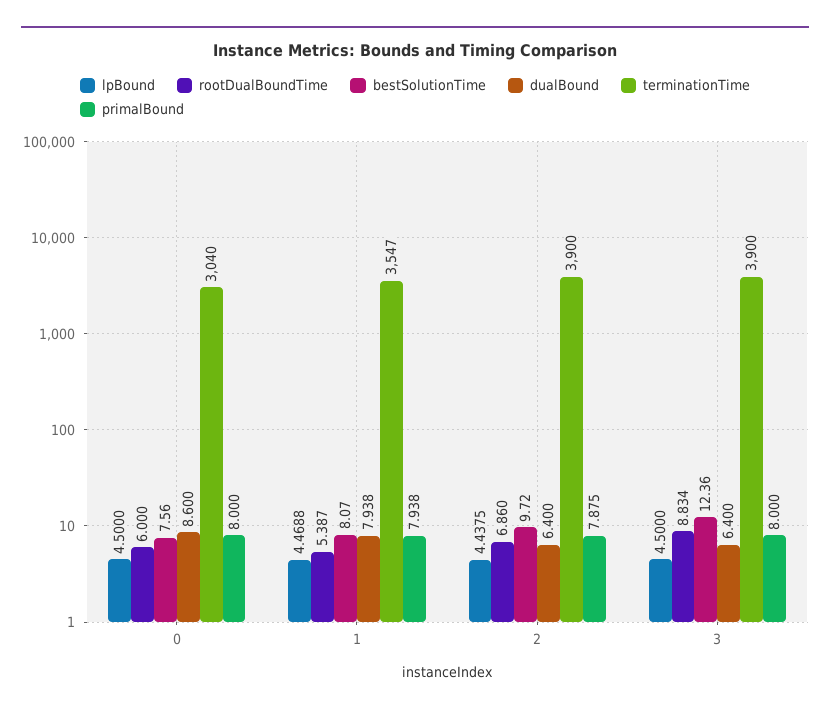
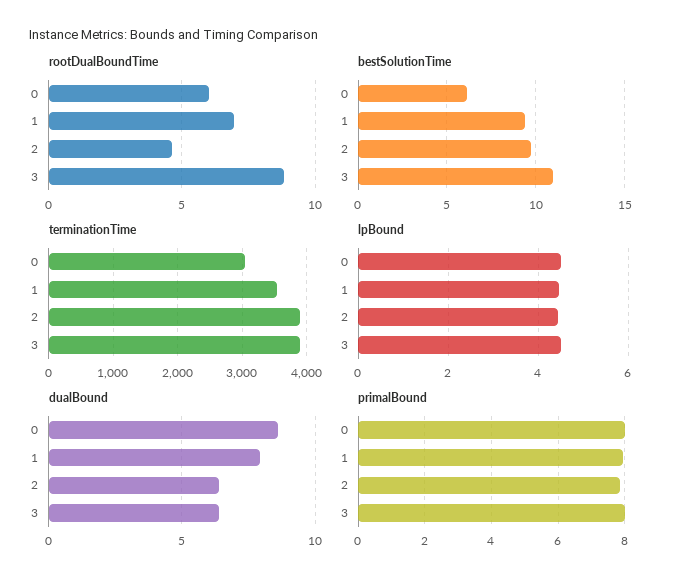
bestSolutionTime, 0: 7.56 -> 6
rootDualBoundTime, 1: 5.387 -> 7
bestSolutionTime, 1: 8.07 -> 9.5
rootDualBoundTime, 2: 6.86 -> 4.5
bestSolutionTime, 3: 12.36 -> 11

